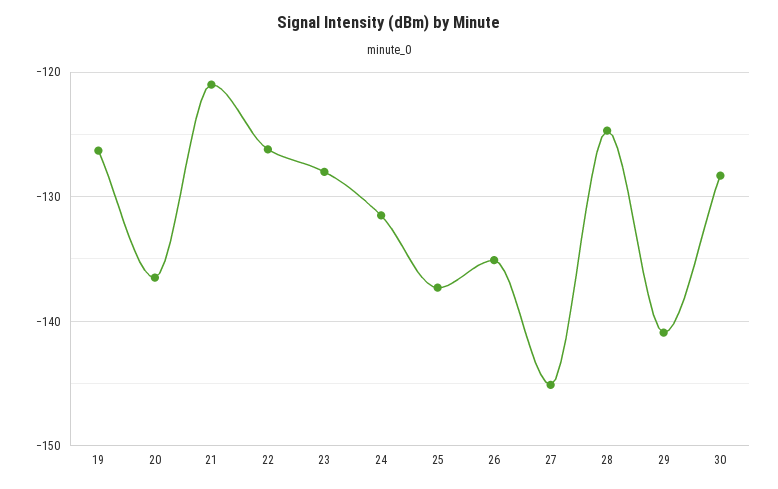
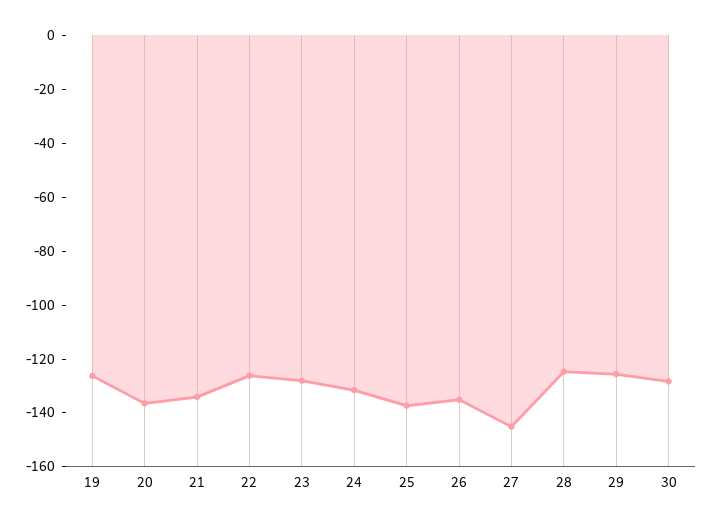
21: -121 -> -135
29: -141 -> -125

